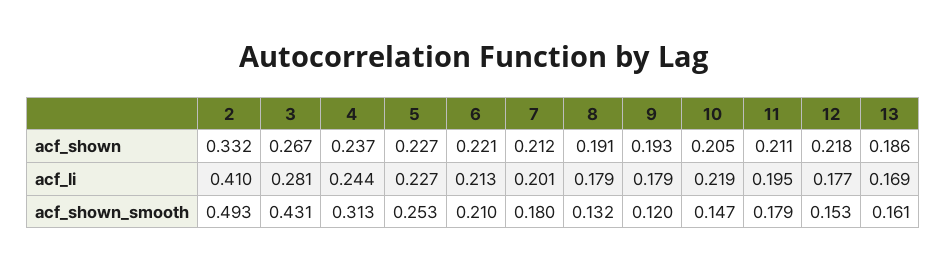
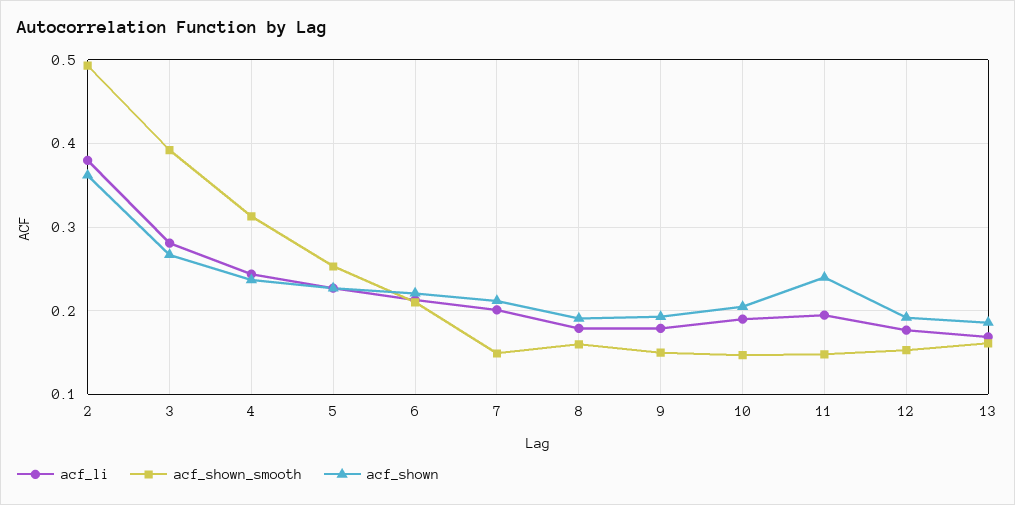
acf_shown, 2: 0.332 -> 0.36
acf_shown, 11: 0.211 -> 0.24
acf_shown, 12: 0.218 -> 0.19
acf_li, 2: 0.41 -> 0.38
acf_li, 10: 0.219 -> 0.19
acf_shown_smooth, 3: 0.431 -> 0.39
acf_shown_smooth, 7: 0.18 -> 0.15
acf_shown_smooth, 8: 0.132 -> 0.16
acf_shown_smooth, 9: 0.12 -> 0.15
acf_shown_smooth, 11: 0.179 -> 0.15

